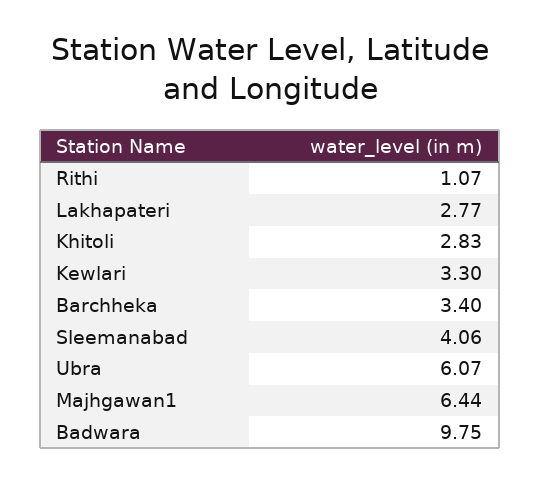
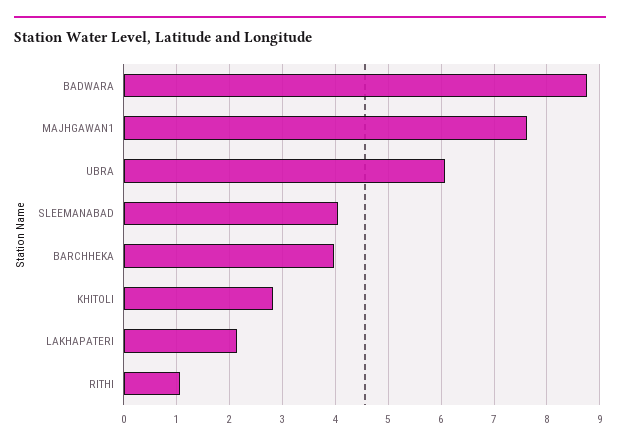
Lakhapateri: 2.77 -> 2.2
Kewlari: 3.3 -> none
Barchheka: 3.4 -> 4
Majhgawan1: 6.44 -> 7.6
Badwara: 9.75 -> 8.8

